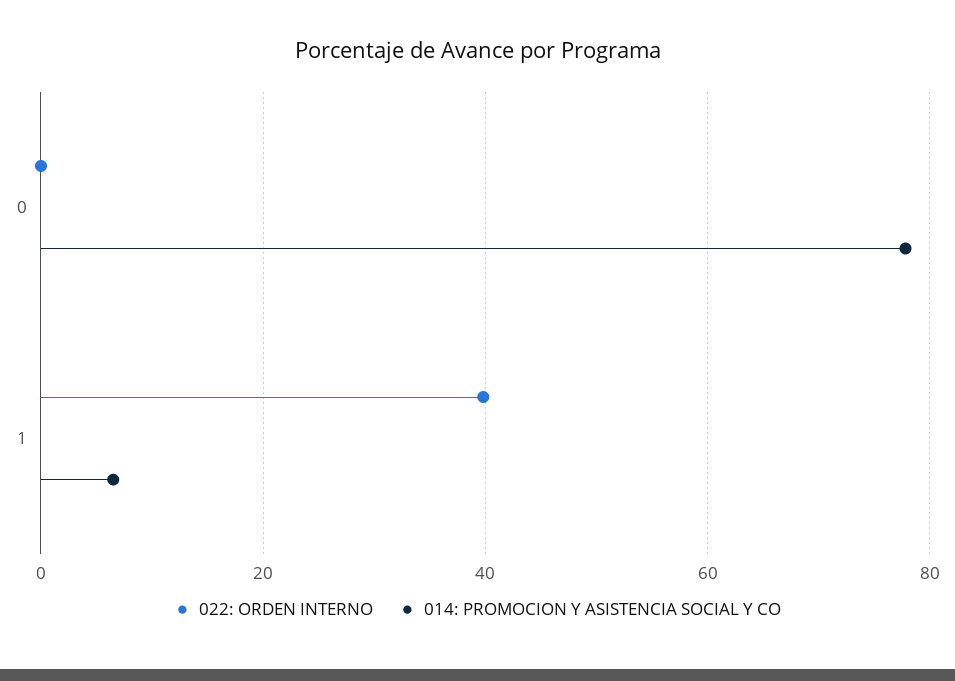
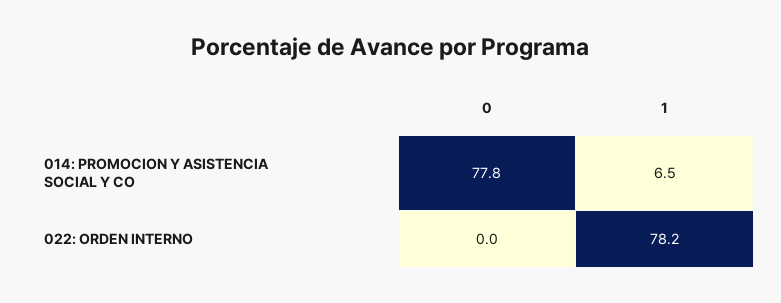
022: ORDEN INTERNO, 1: 40 -> 78.2

